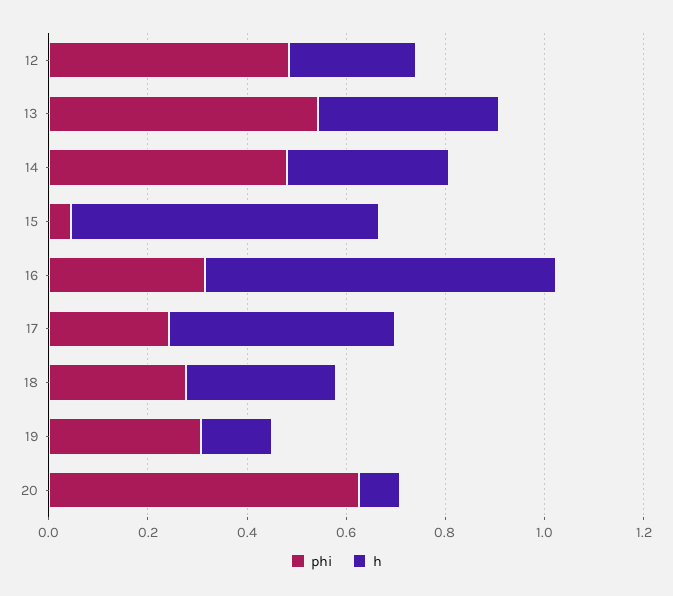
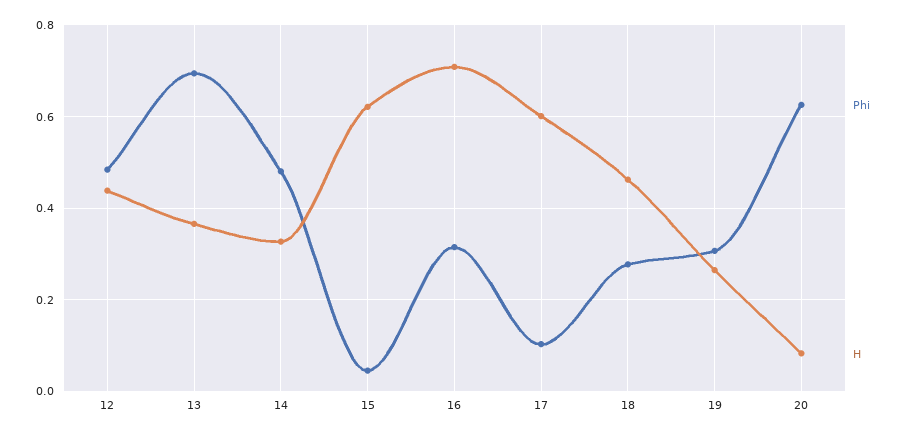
h, 12: 0.25 -> 0.44
phi, 13: 0.55 -> 0.7
phi, 17: 0.25 -> 0.1
h, 17: 0.45 -> 0.6
h, 18: 0.3 -> 0.46
h, 19: 0.15 -> 0.26

